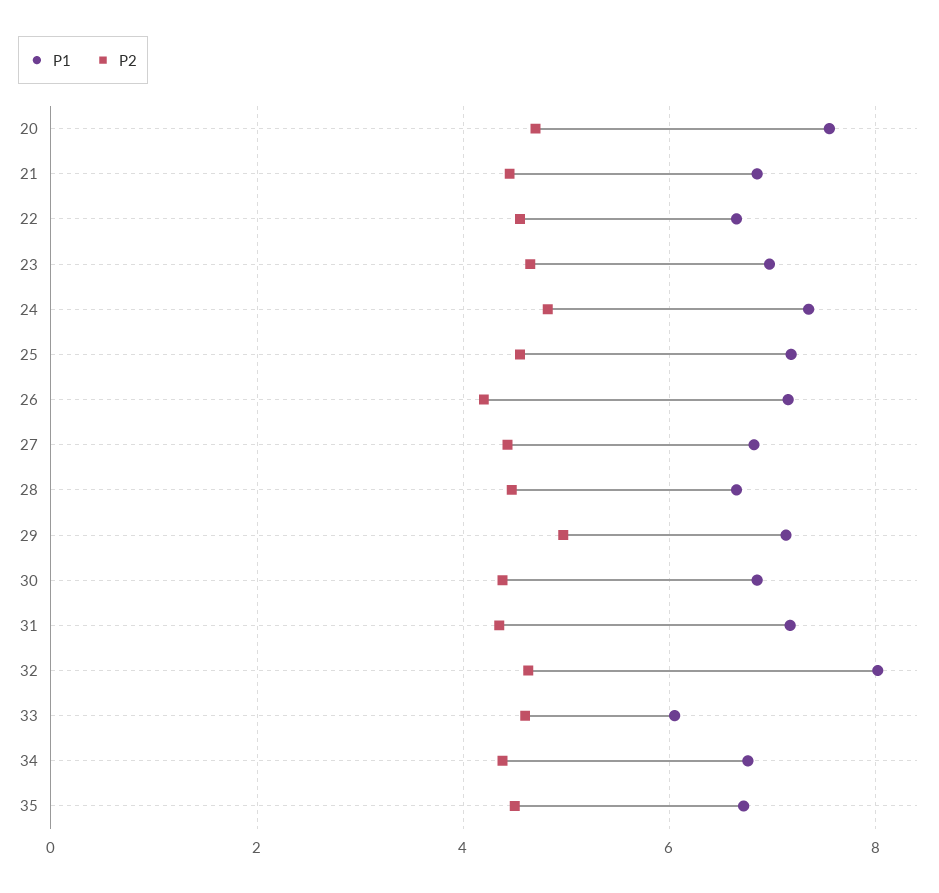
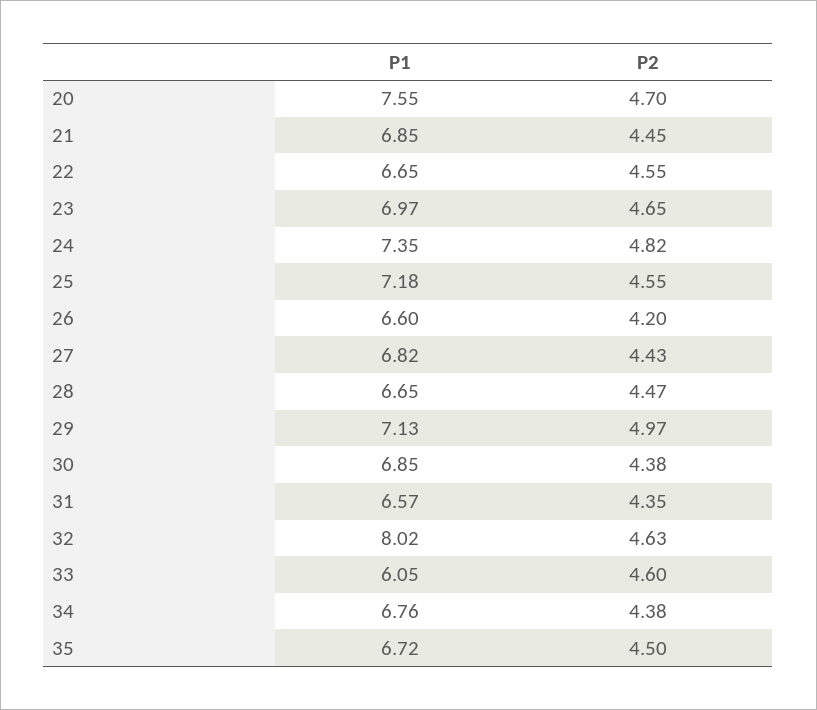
P1, 26: 7.2 -> 6.6
P1, 31: 7.2 -> 6.57

